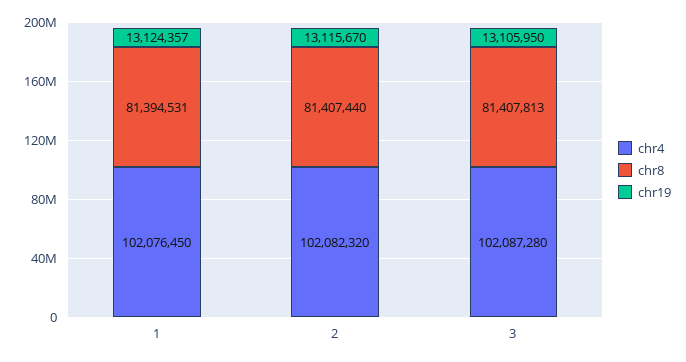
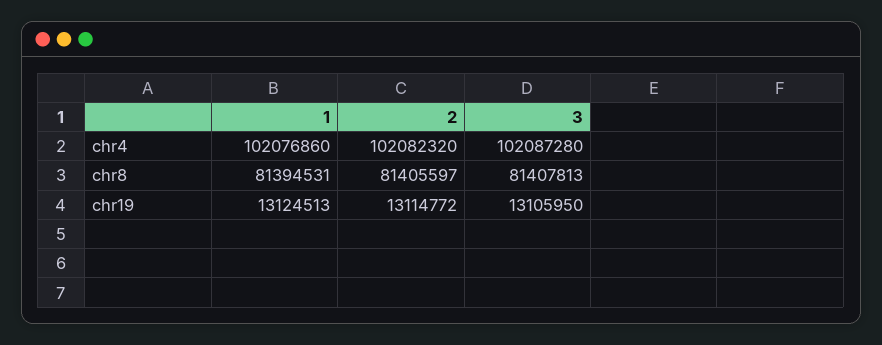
chr4, 1: 102076450 -> 102076860
chr19, 1: 13124357 -> 13124513
chr8, 2: 81407440 -> 81405597
chr19, 2: 13115670 -> 13114772

